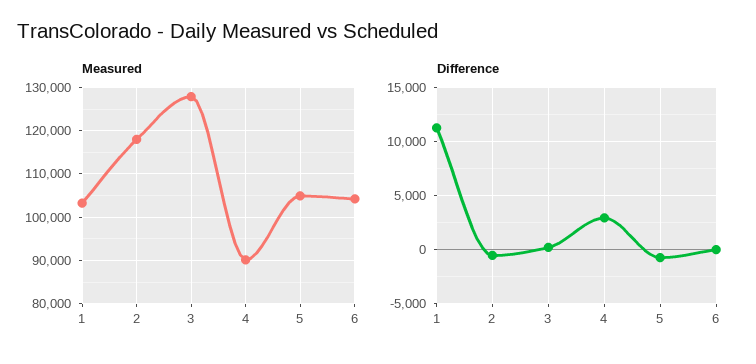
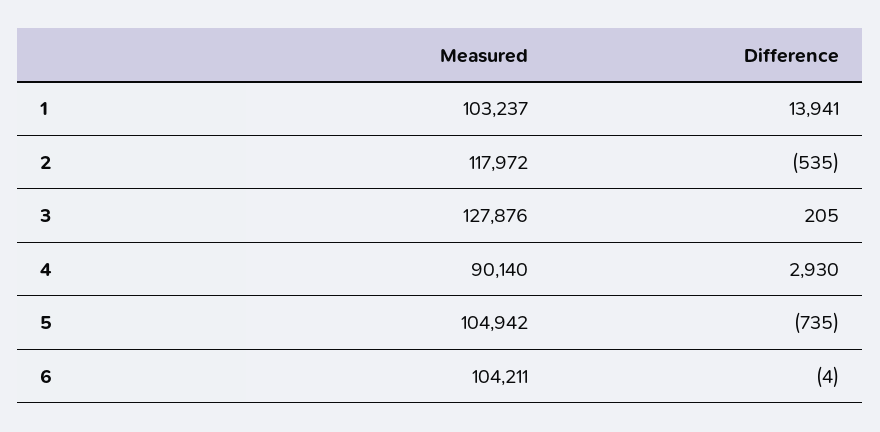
Difference, 1: 11000 -> 13941

